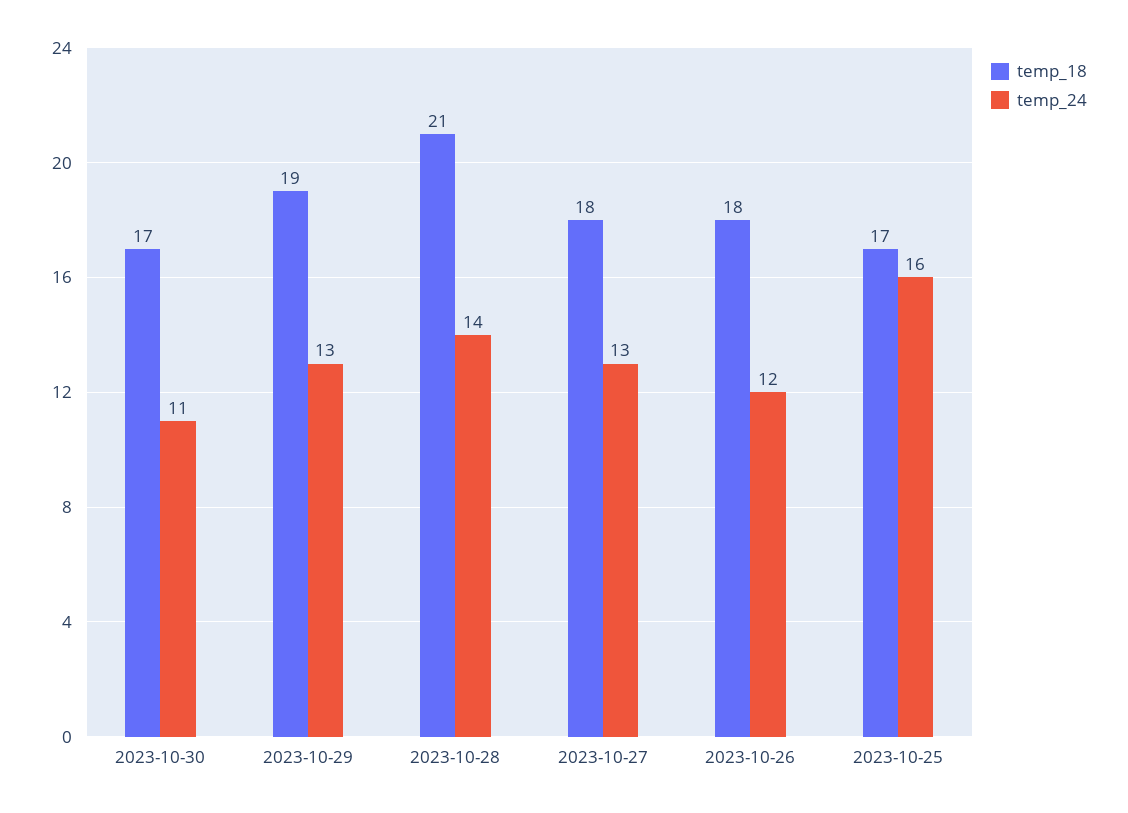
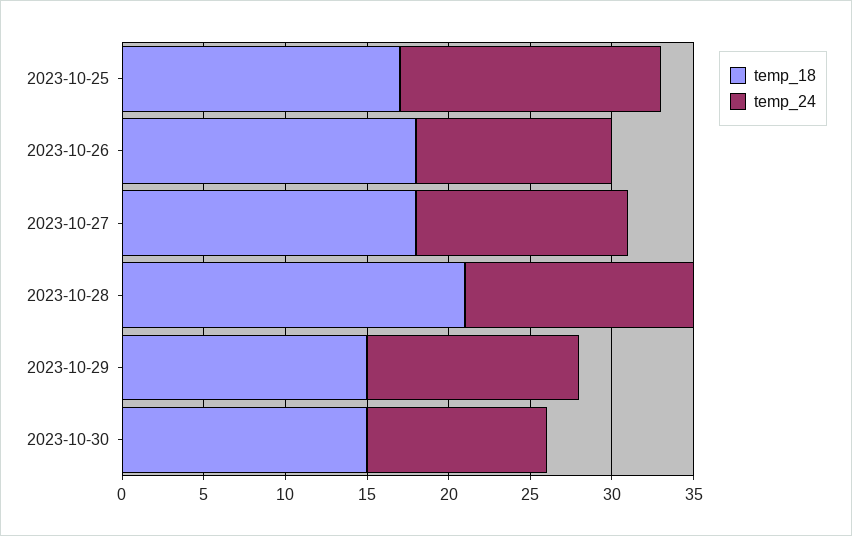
temp_18, 2023-10-30: 17 -> 15
temp_18, 2023-10-29: 19 -> 15

